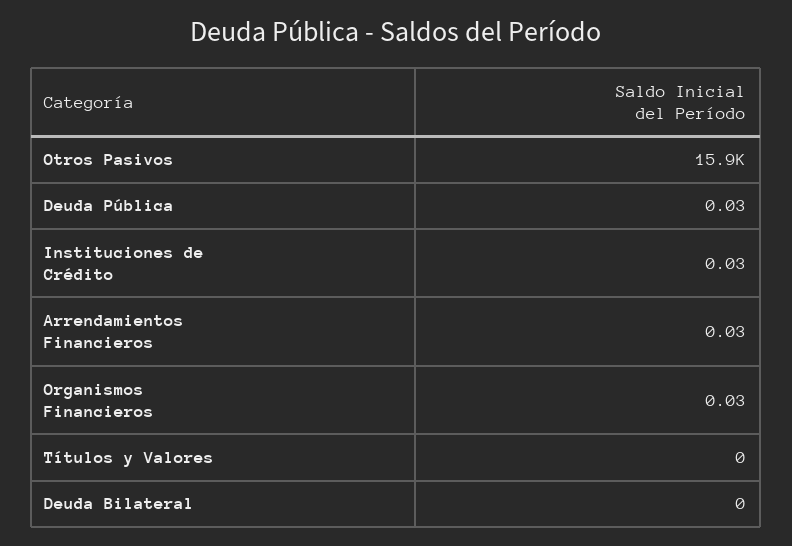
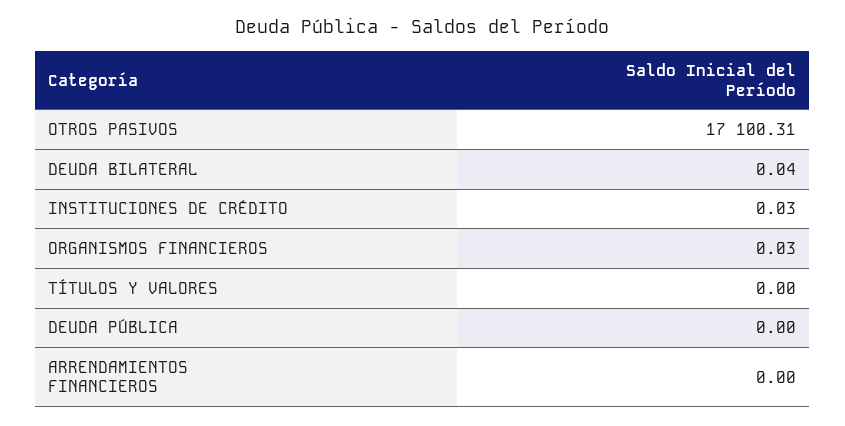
Otros Pasivos: 15900 -> 17100.31
Deuda Pública: 0.03 -> 0
Arrendamientos Financieros: 0.03 -> 0
Deuda Bilateral: 0 -> 0.04

